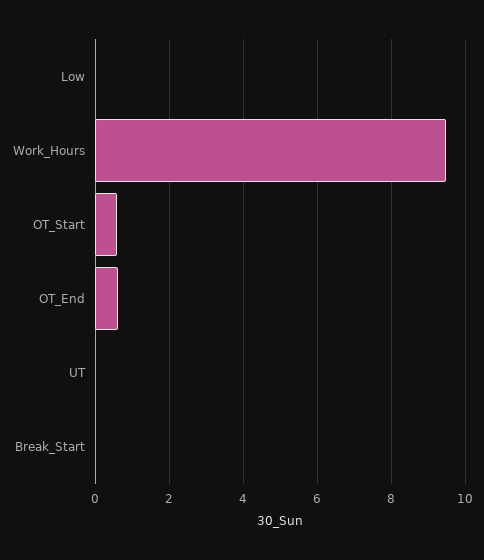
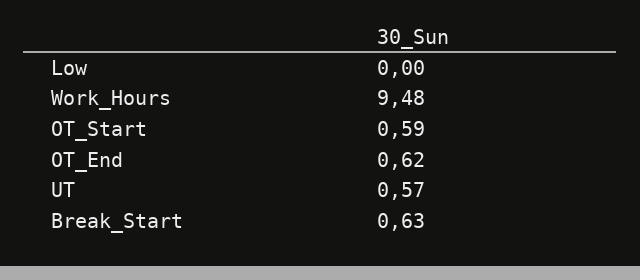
UT: 0 -> 0.57
Break_Start: 0 -> 0.63

